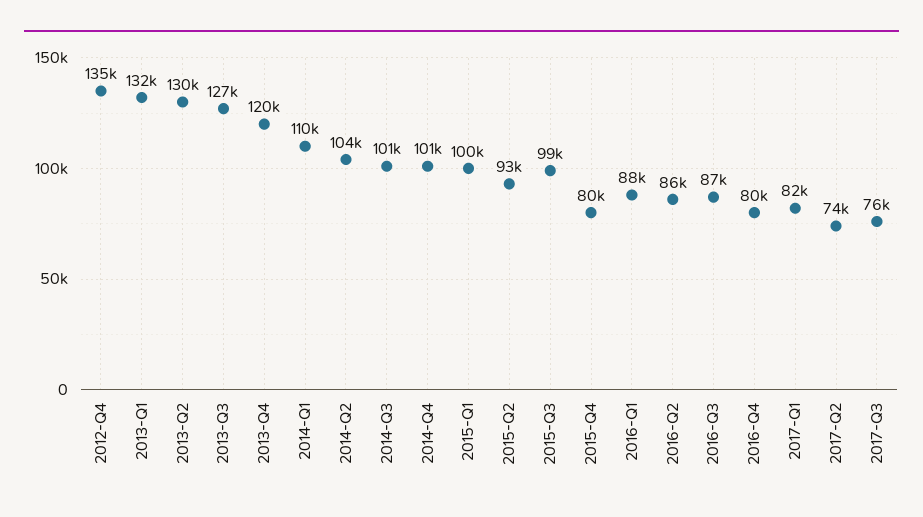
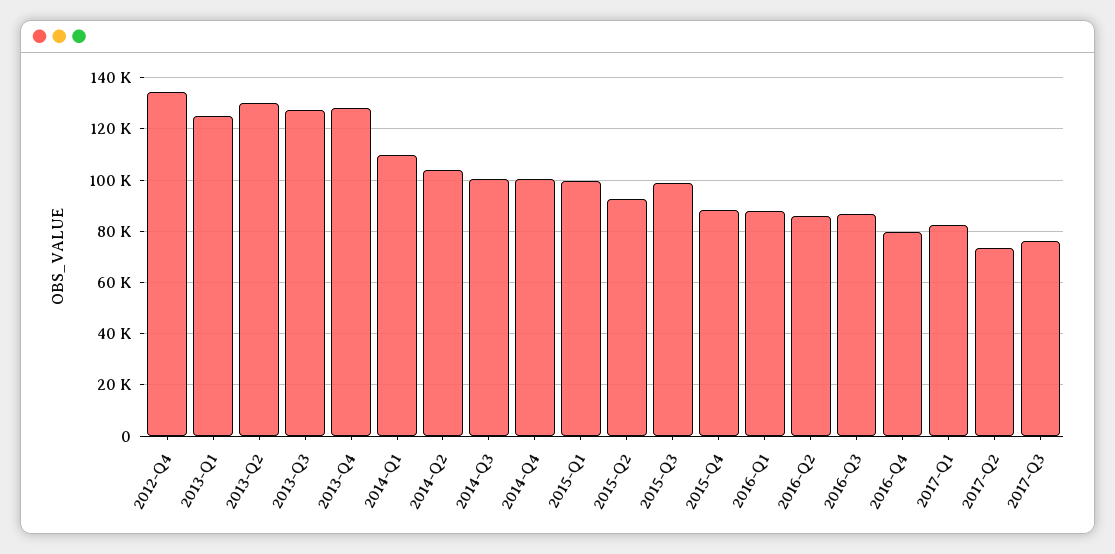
2013-Q1: 132000 -> 125000
2013-Q4: 120000 -> 127500
2015-Q4: 80000 -> 87500

